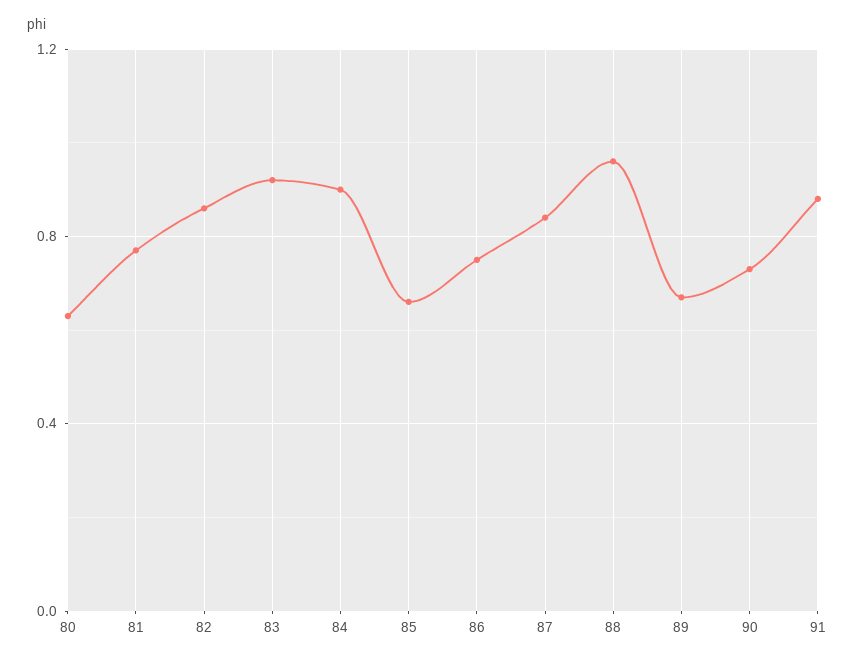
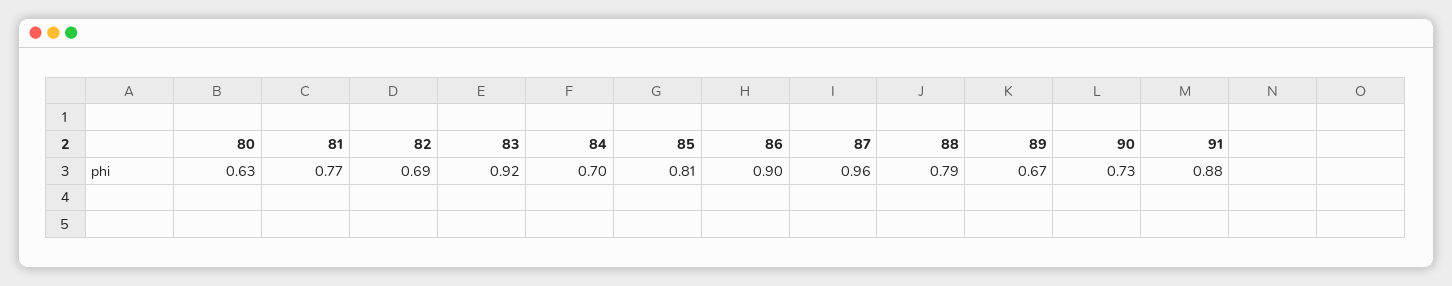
82: 0.85 -> 0.69
84: 0.9 -> 0.7
85: 0.65 -> 0.81
86: 0.75 -> 0.9
87: 0.85 -> 0.96
88: 0.95 -> 0.79

